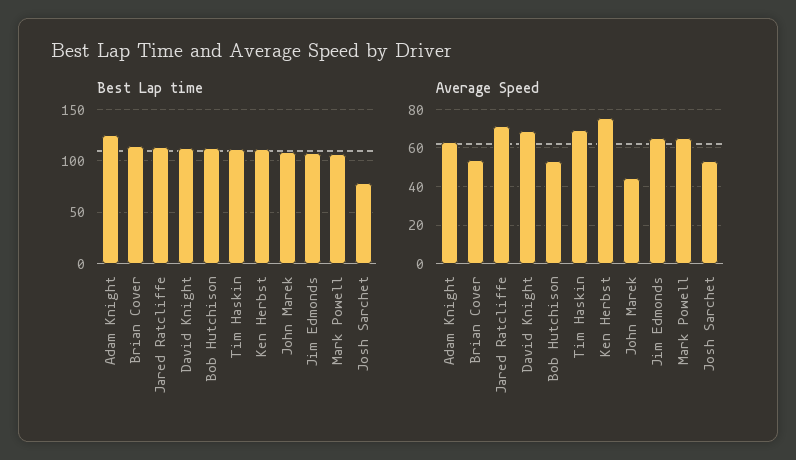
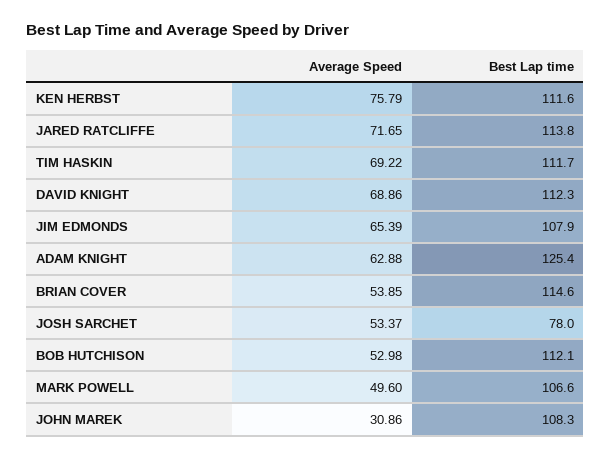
Average Speed, John Marek: 45 -> 30.86
Average Speed, Mark Powell: 65 -> 49.6

